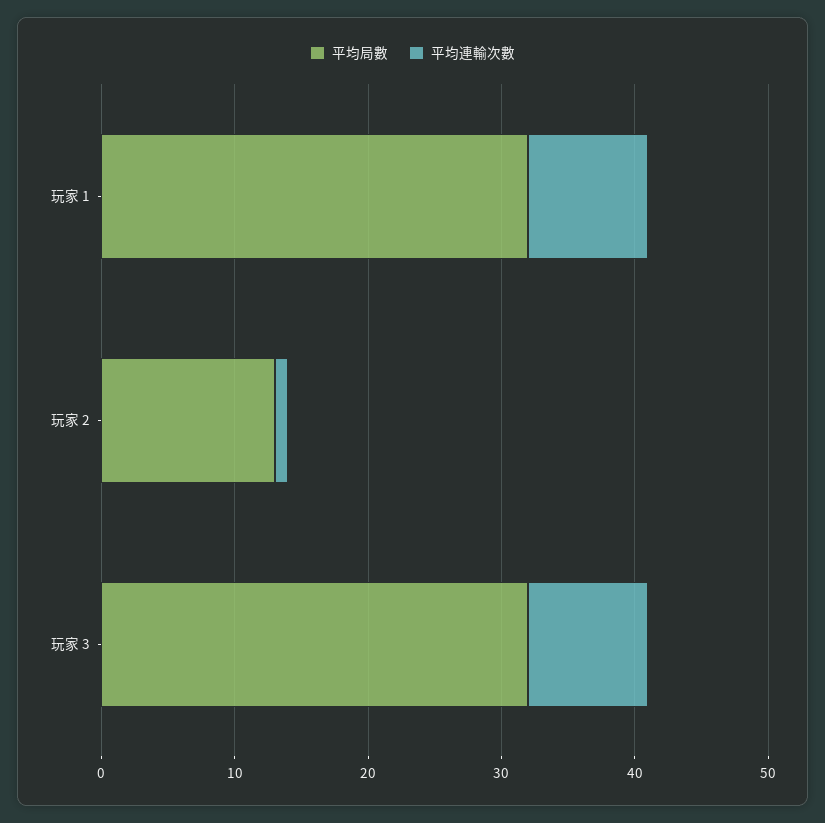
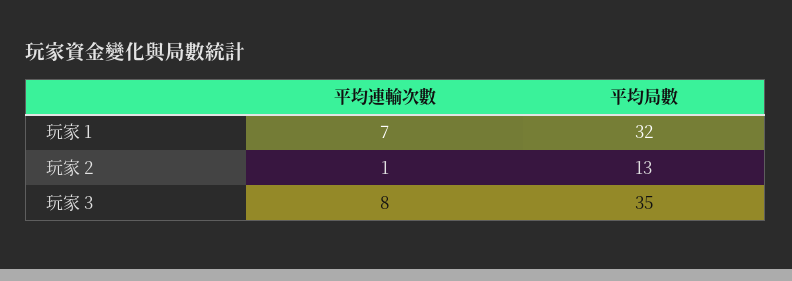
平均連輸次數, 玩家 1: 9 -> 7
平均局數, 玩家 3: 32 -> 35
平均連輸次數, 玩家 3: 9 -> 8

